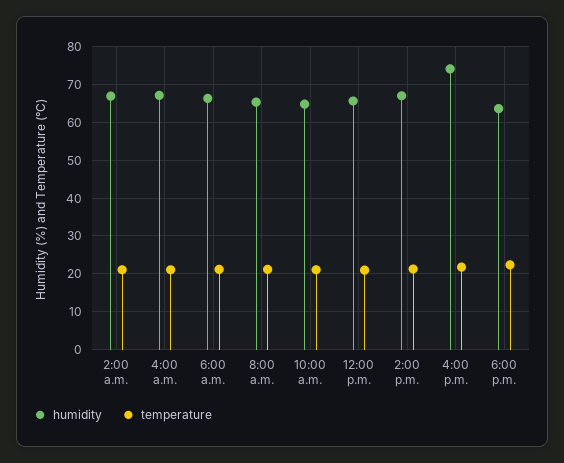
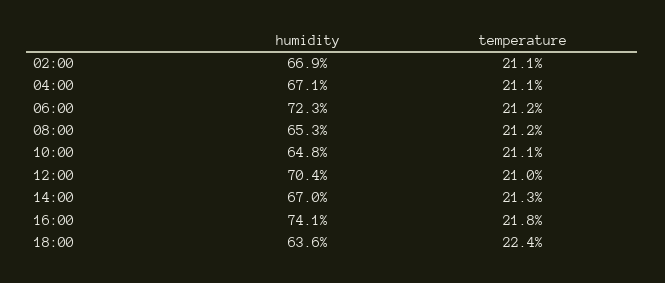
humidity, 6:00 a.m.: 66 -> 72.3
humidity, 12:00 p.m.: 66 -> 70.4

